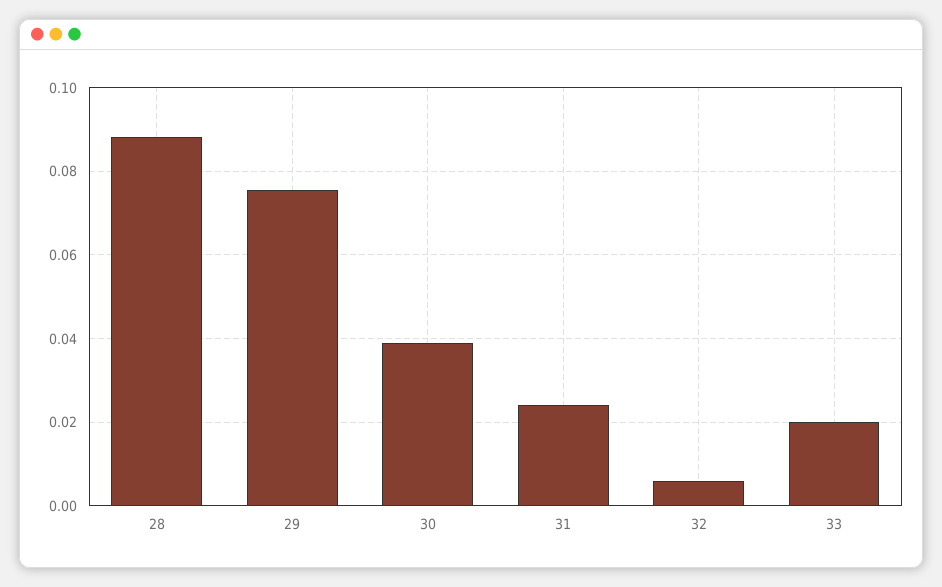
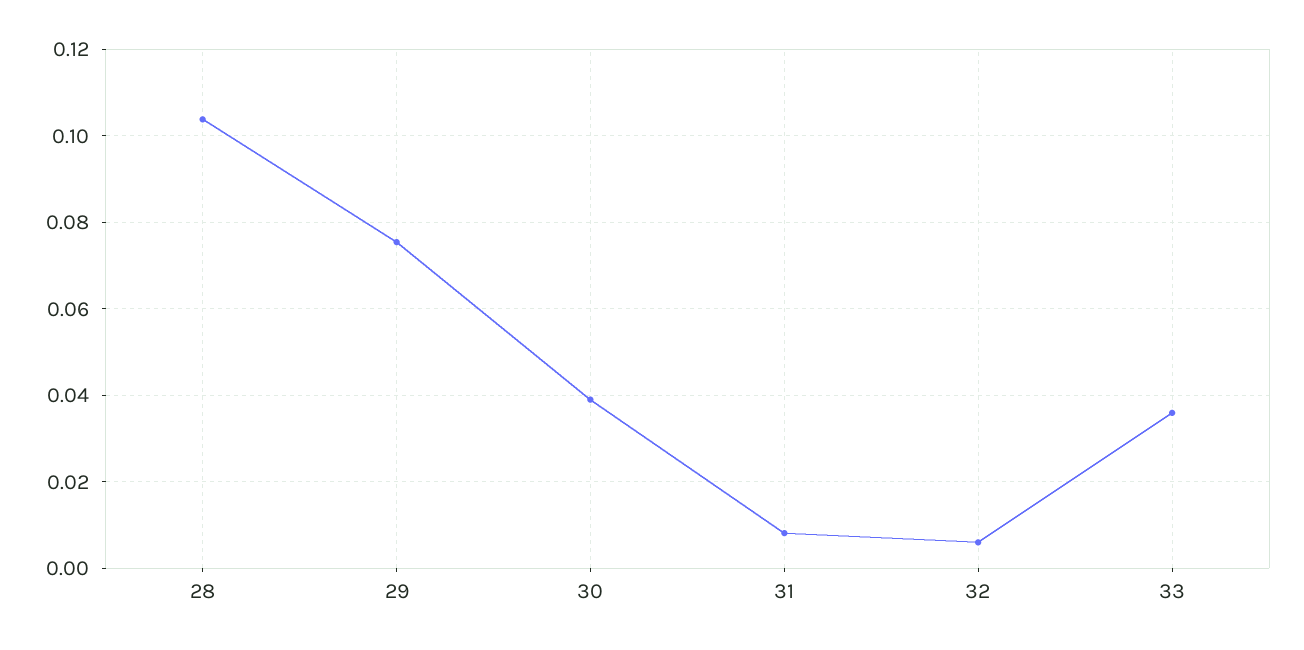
28: 0.088 -> 0.104
31: 0.024 -> 0.008
33: 0.02 -> 0.036

